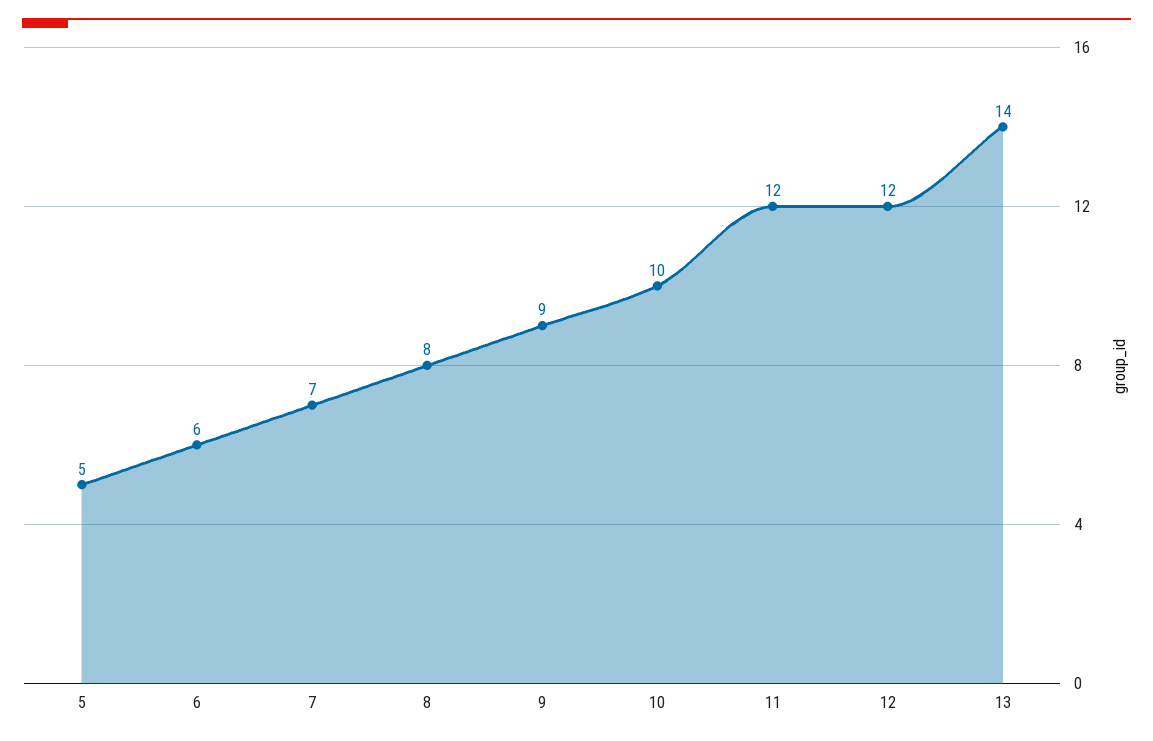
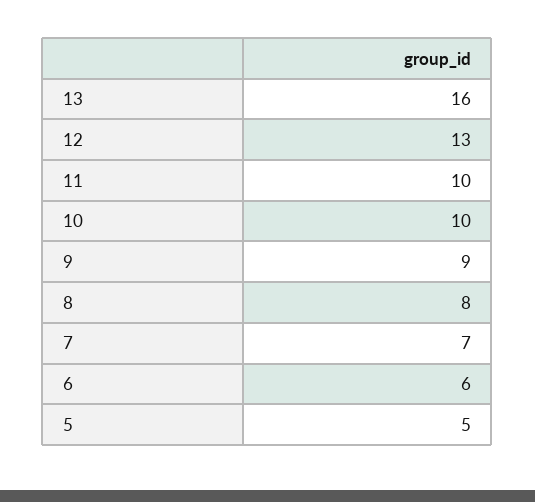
11: 12 -> 10
12: 12 -> 13
13: 14 -> 16

